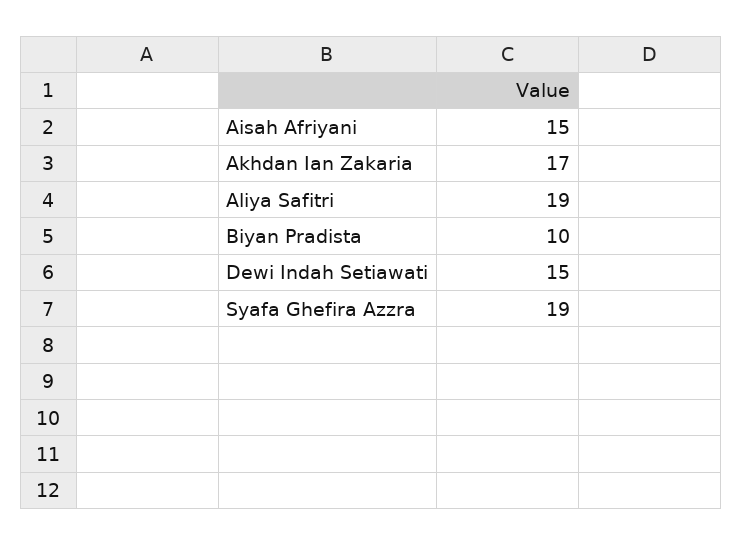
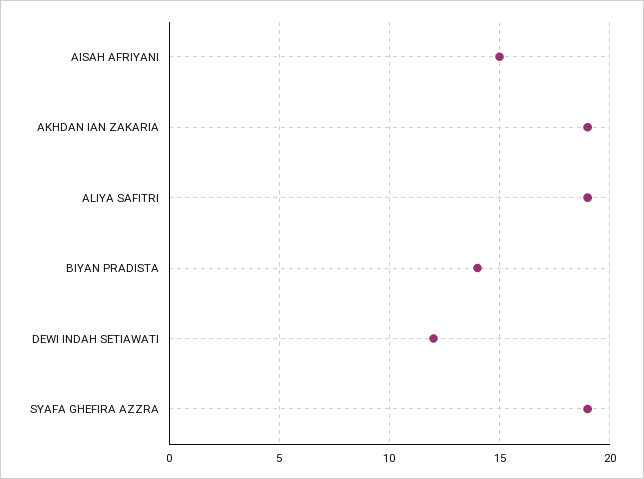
Akhdan Ian Zakaria: 17 -> 19
Biyan Pradista: 10 -> 14
Dewi Indah Setiawati: 15 -> 12

